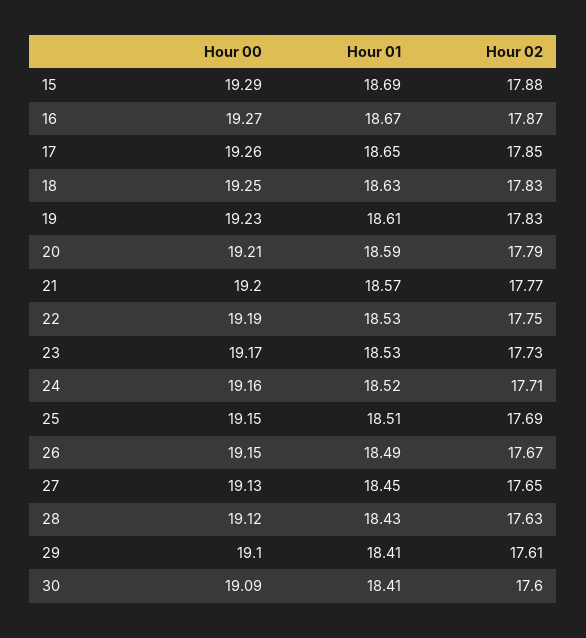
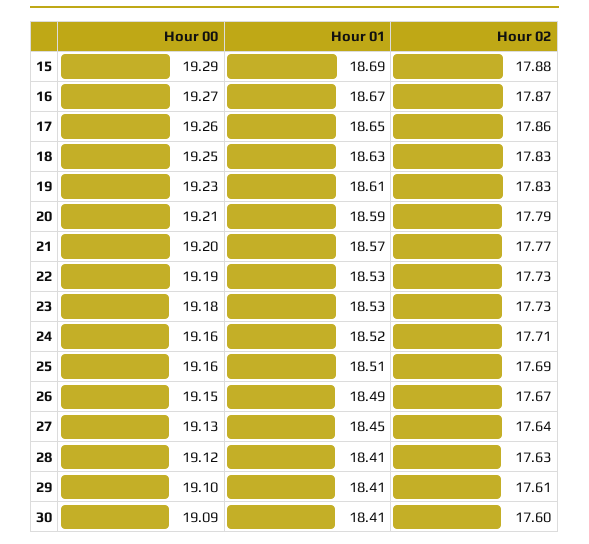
Hour 02, 17: 17.85 -> 17.86
Hour 02, 22: 17.75 -> 17.73
Hour 00, 23: 19.17 -> 19.18
Hour 00, 25: 19.15 -> 19.16
Hour 02, 27: 17.65 -> 17.64
Hour 01, 28: 18.43 -> 18.41

